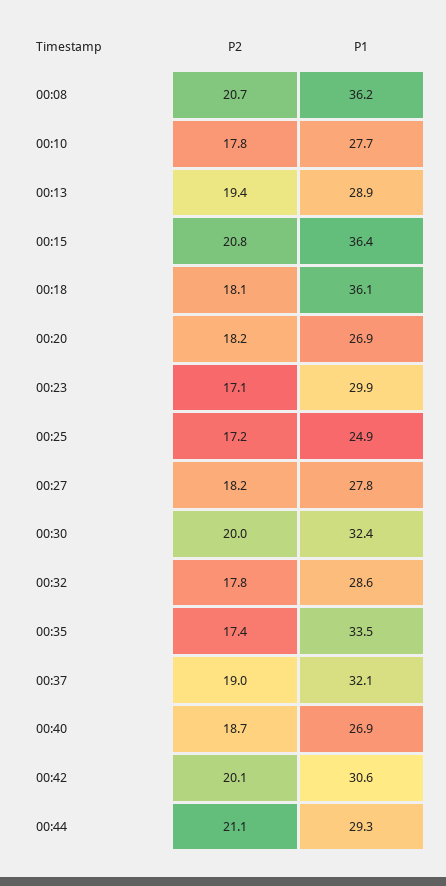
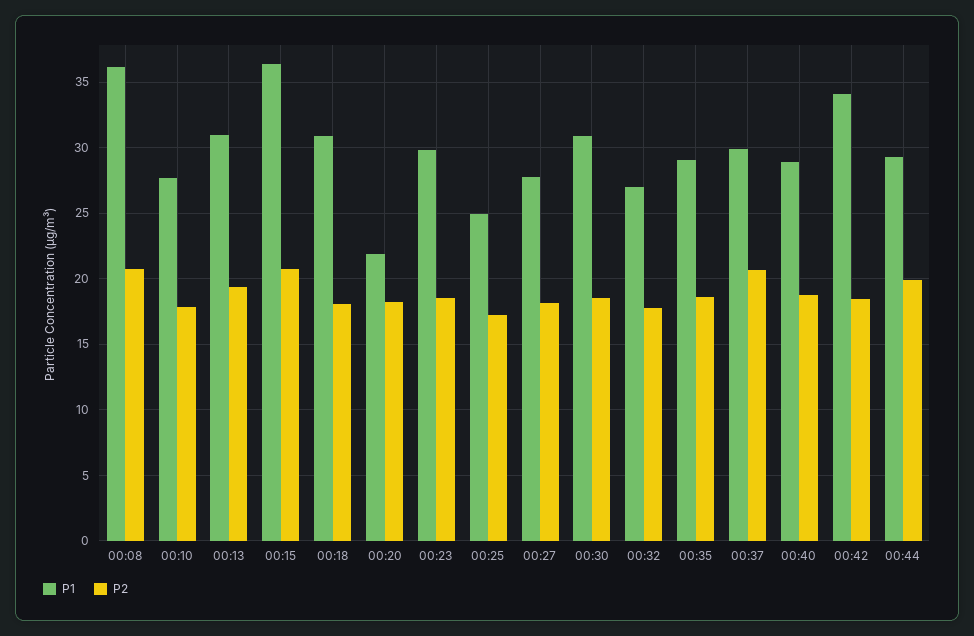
P1, 00:13: 28.9 -> 31
P1, 00:18: 36.1 -> 31
P1, 00:20: 26.9 -> 22
P2, 00:23: 17.1 -> 18.5
P2, 00:30: 20 -> 18.5
P1, 00:30: 32.4 -> 31
P1, 00:32: 28.6 -> 27
P2, 00:35: 17.4 -> 18.5
P1, 00:35: 33.5 -> 29
P2, 00:37: 19 -> 20.5
P1, 00:37: 32.1 -> 30
P1, 00:40: 26.9 -> 29
P2, 00:42: 20.1 -> 18.5
P1, 00:42: 30.6 -> 34
P2, 00:44: 21.1 -> 20

